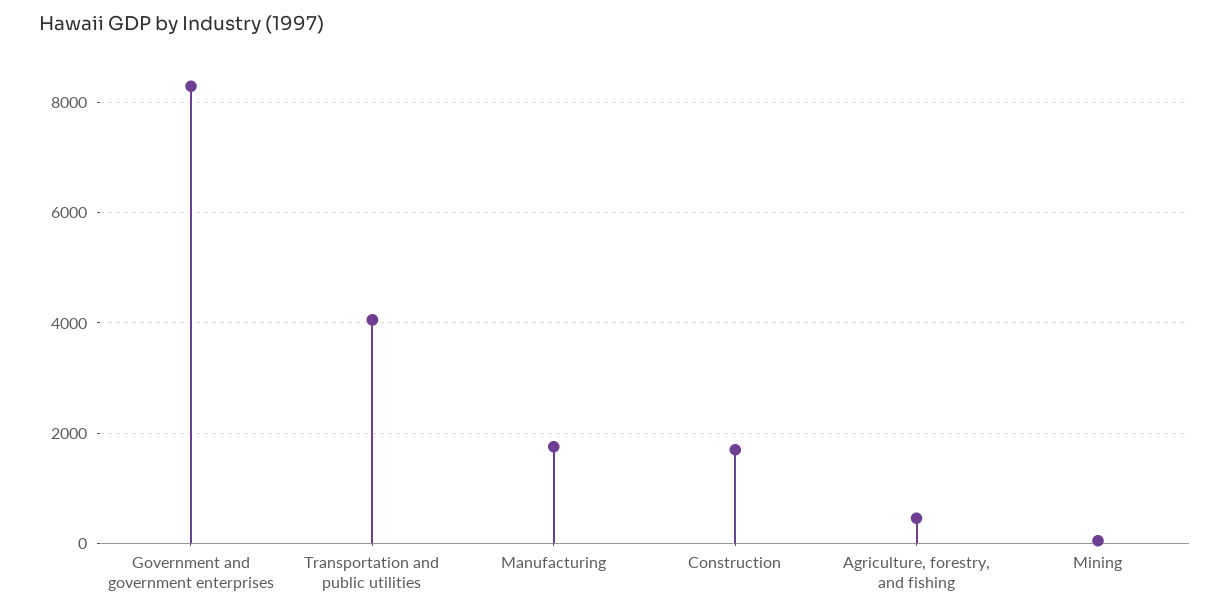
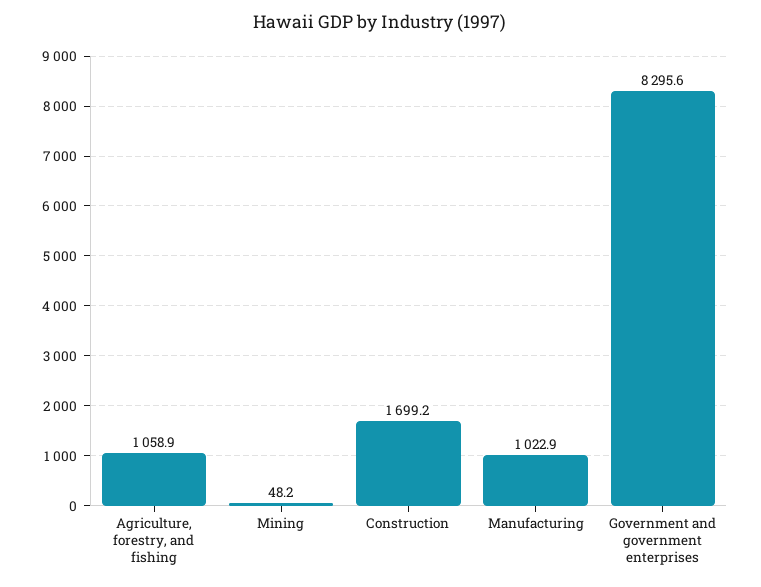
Transportation and public utilities: 4000 -> none
Manufacturing: 1800 -> 1022.9
Agriculture, forestry, and fishing: 400 -> 1058.9

